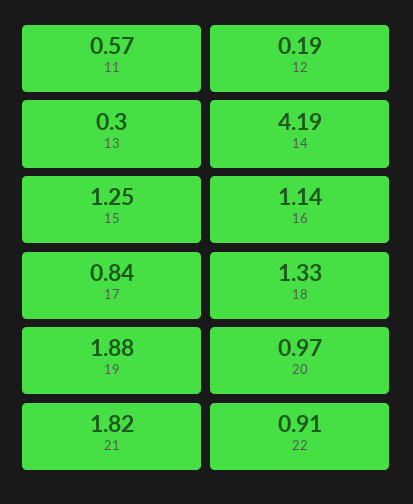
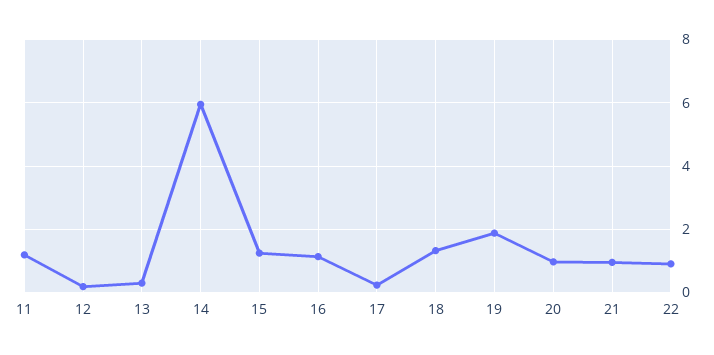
11: 0.57 -> 1.2
14: 4.19 -> 6
17: 0.84 -> 0.2
21: 1.82 -> 1

